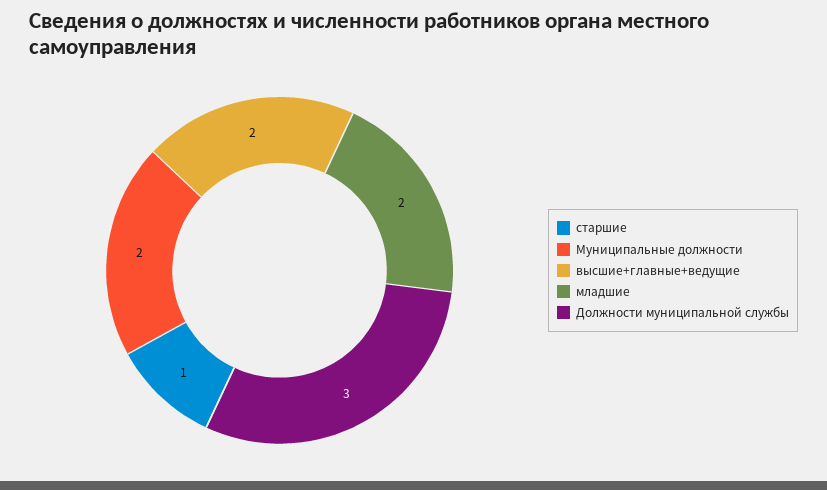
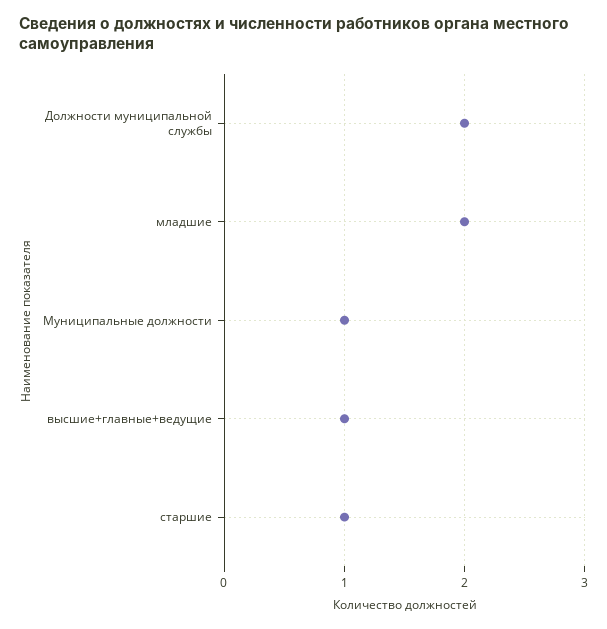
Муниципальные должности: 2 -> 1
высшие+главные+ведущие: 2 -> 1
Должности муниципальной службы: 3 -> 2

